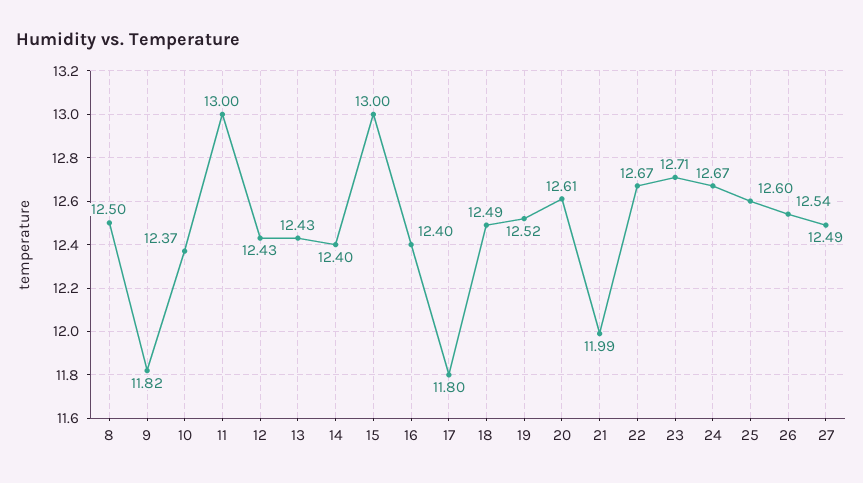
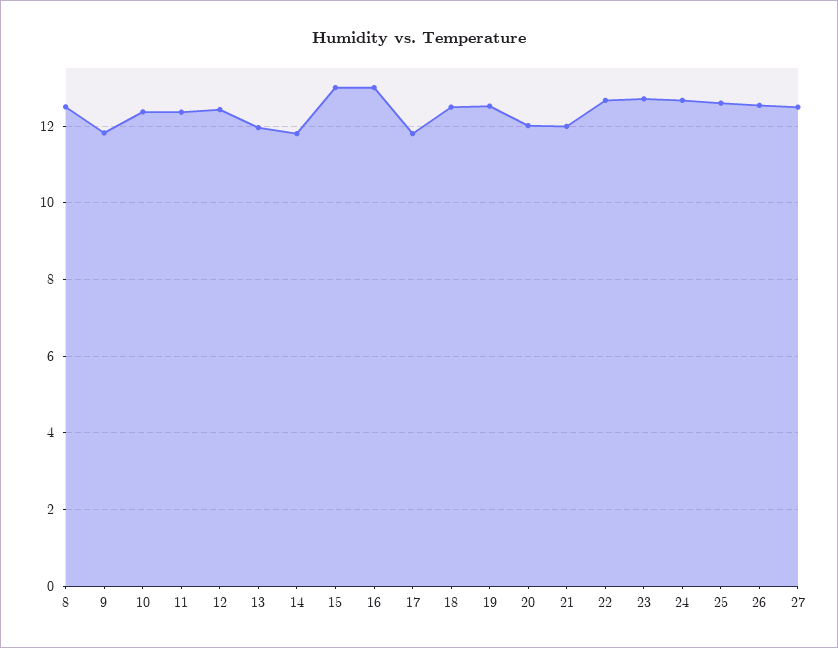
11: 13 -> 12.4
13: 12.43 -> 12
14: 12.4 -> 11.8
16: 12.4 -> 13
20: 12.61 -> 12

